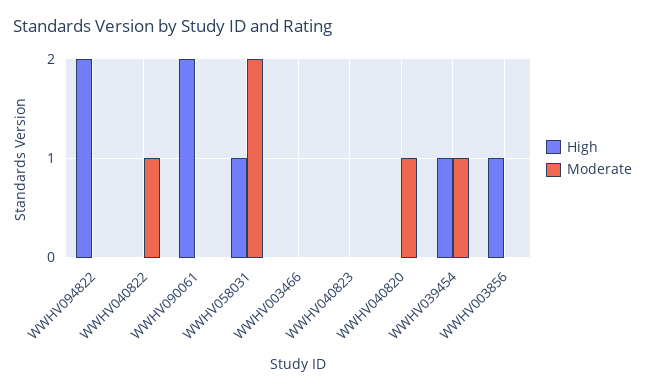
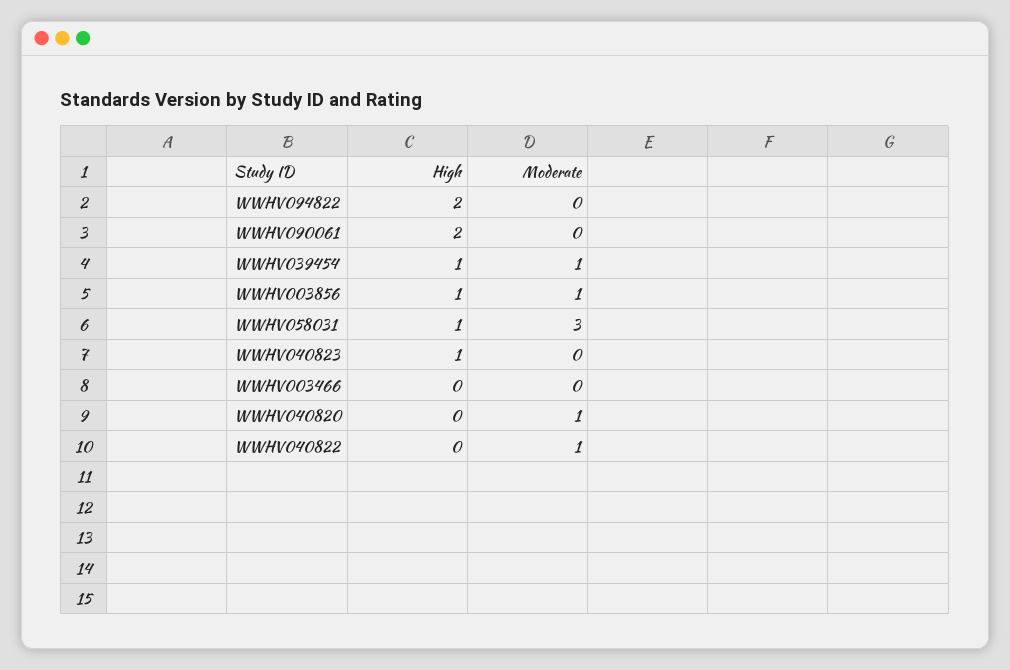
Moderate, WWHV058031: 2 -> 3
High, WWHV040823: 0 -> 1
Moderate, WWHV003856: 0 -> 1

